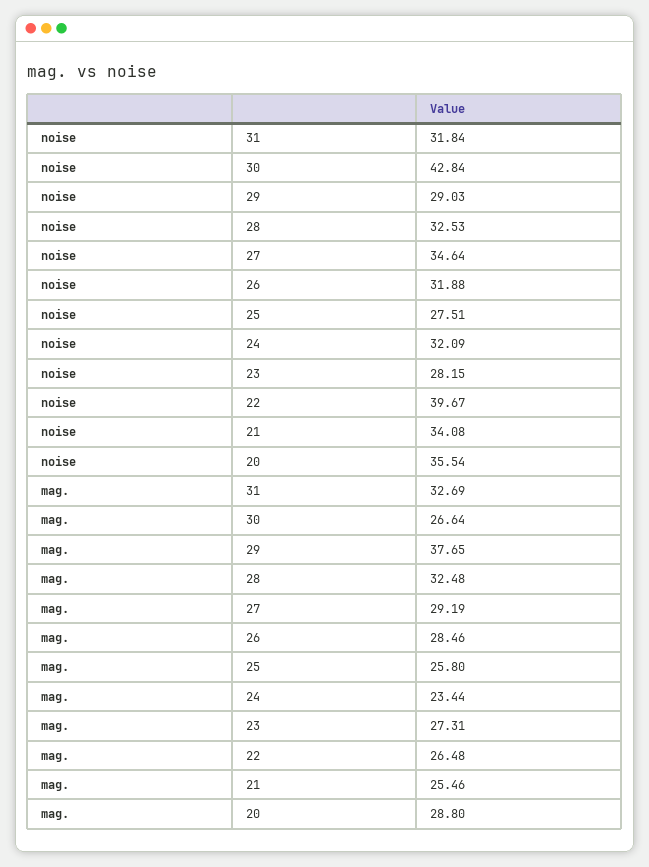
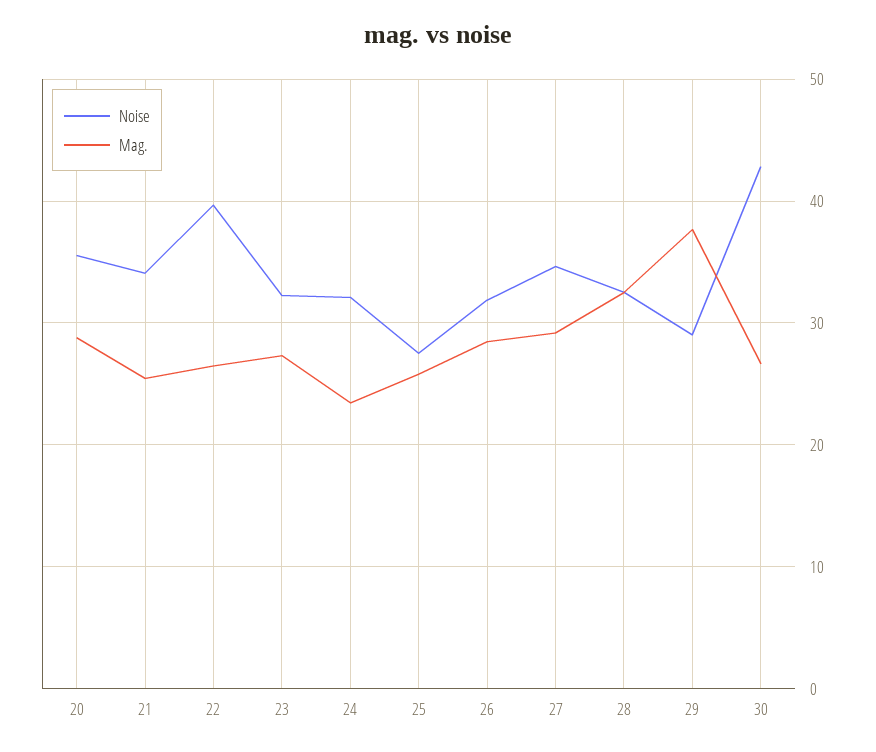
noise, 31: 31.84 -> none
noise, 23: 28.15 -> 32
mag., 31: 32.69 -> none

